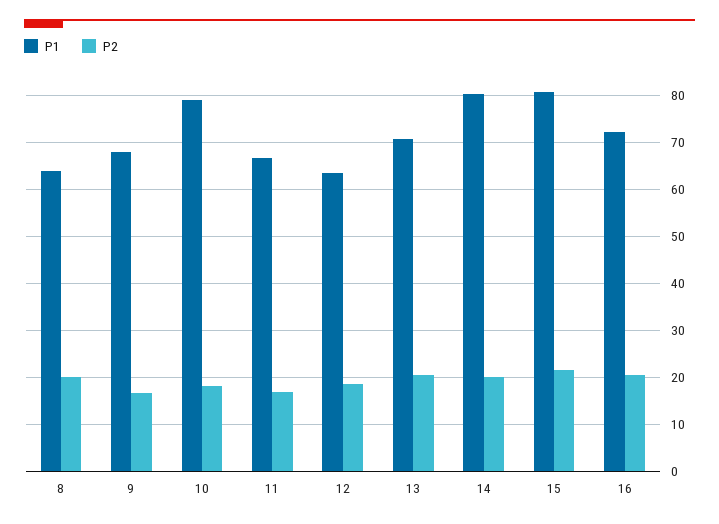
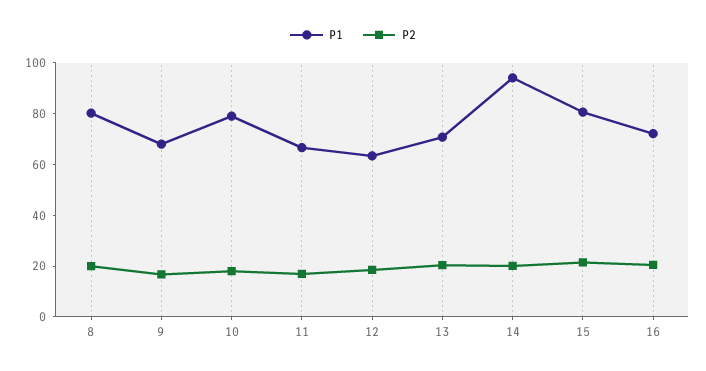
P1, 8: 64 -> 80
P1, 14: 80 -> 95

